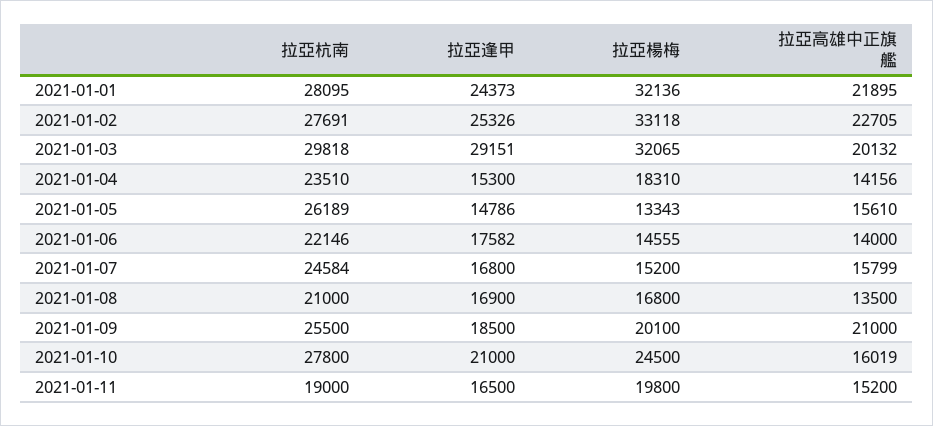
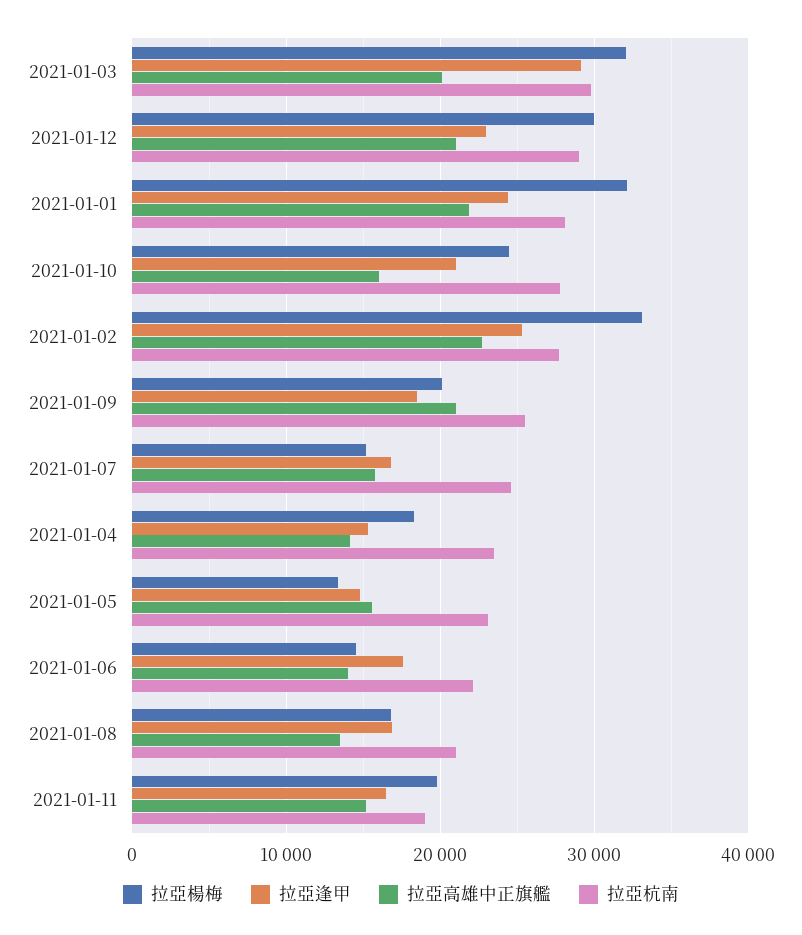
拉亞杭南, 2021-01-05: 26189 -> 23000
拉亞楊梅, 2021-01-12: none -> 30000
拉亞逢甲, 2021-01-12: none -> 23000
拉亞高雄中正旗艦, 2021-01-12: none -> 21000
拉亞杭南, 2021-01-12: none -> 29000

